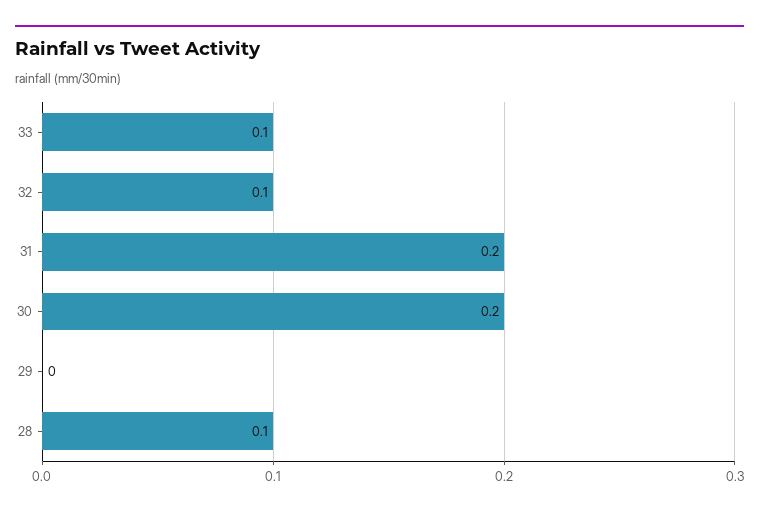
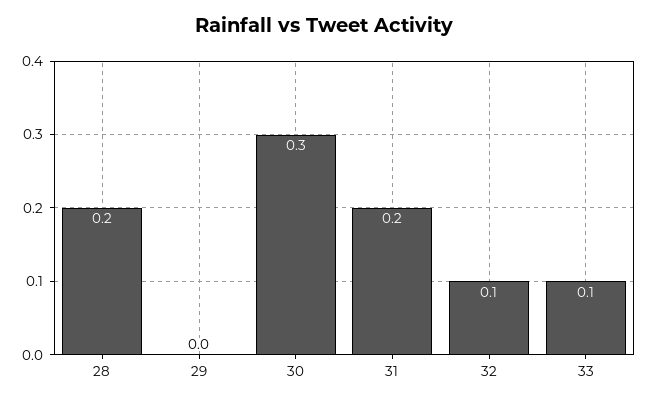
30: 0.2 -> 0.3
28: 0.1 -> 0.2

